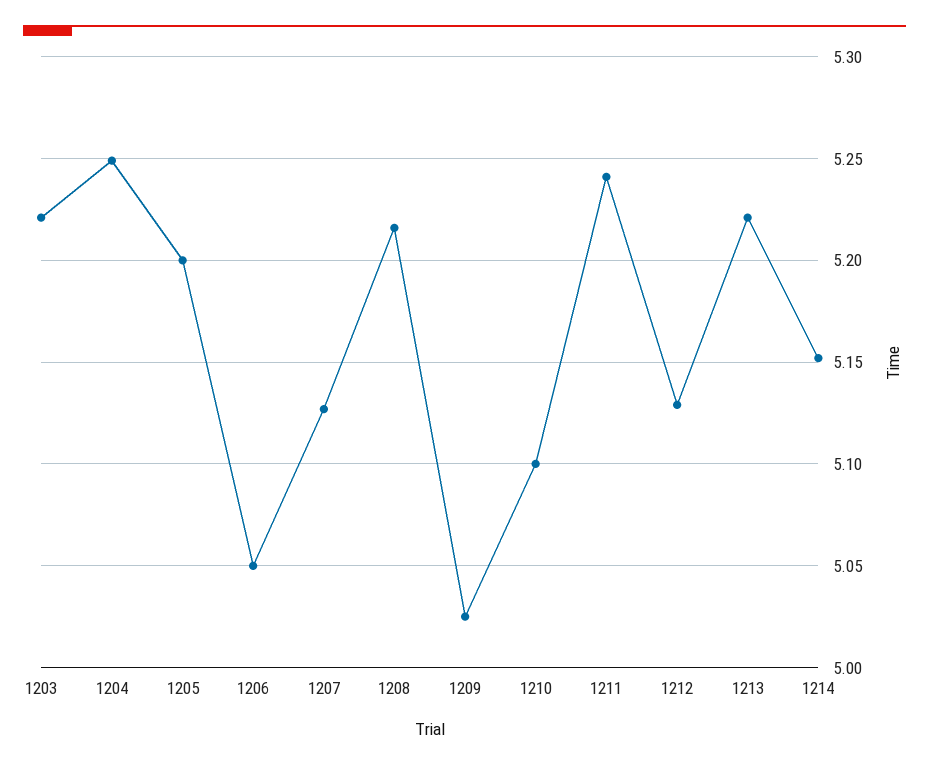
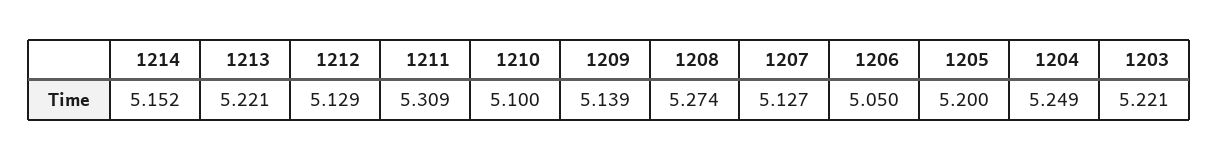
1208: 5.215 -> 5.274
1209: 5.025 -> 5.139
1211: 5.24 -> 5.309

